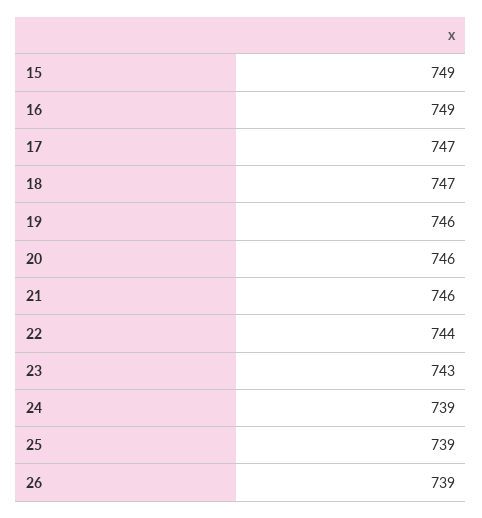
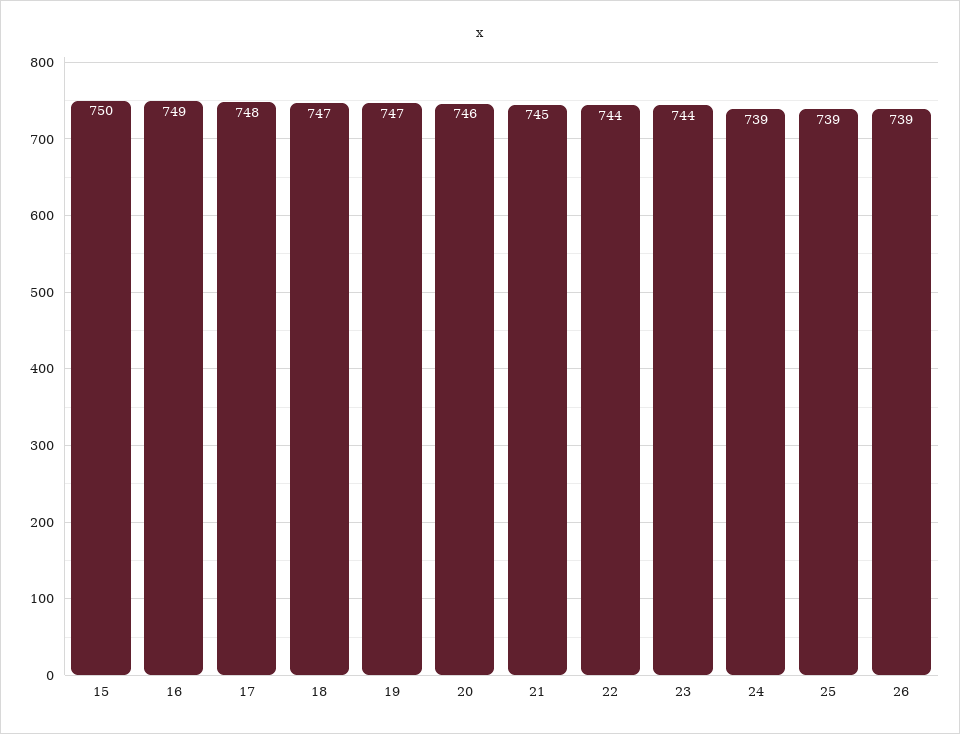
15: 749 -> 750
17: 747 -> 748
19: 746 -> 747
21: 746 -> 745
23: 743 -> 744

